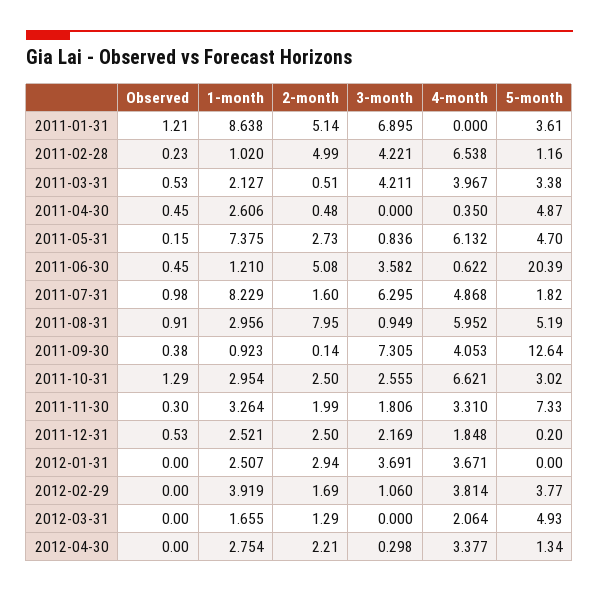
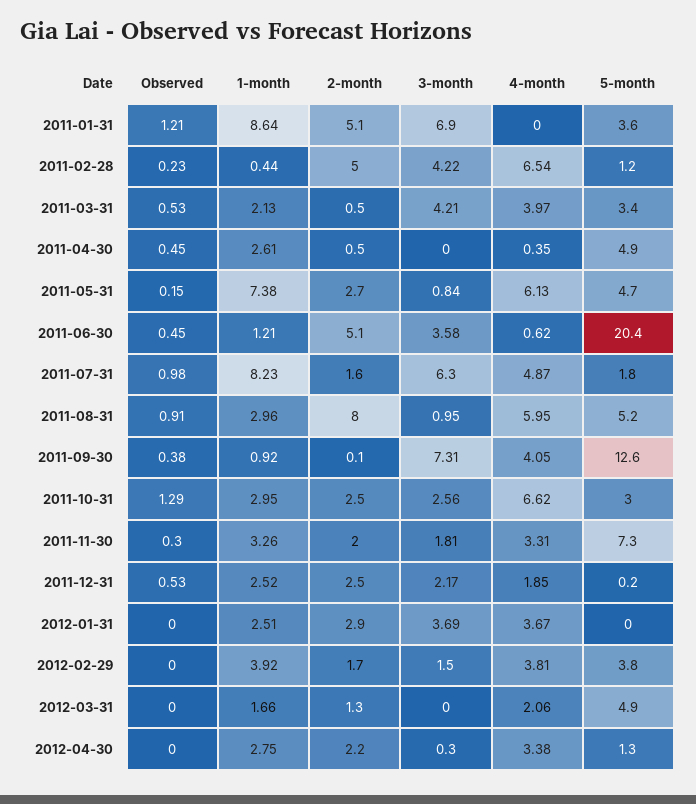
1-month, 2011-02-28: 1.02 -> 0.44
3-month, 2012-02-29: 1.06 -> 1.5

